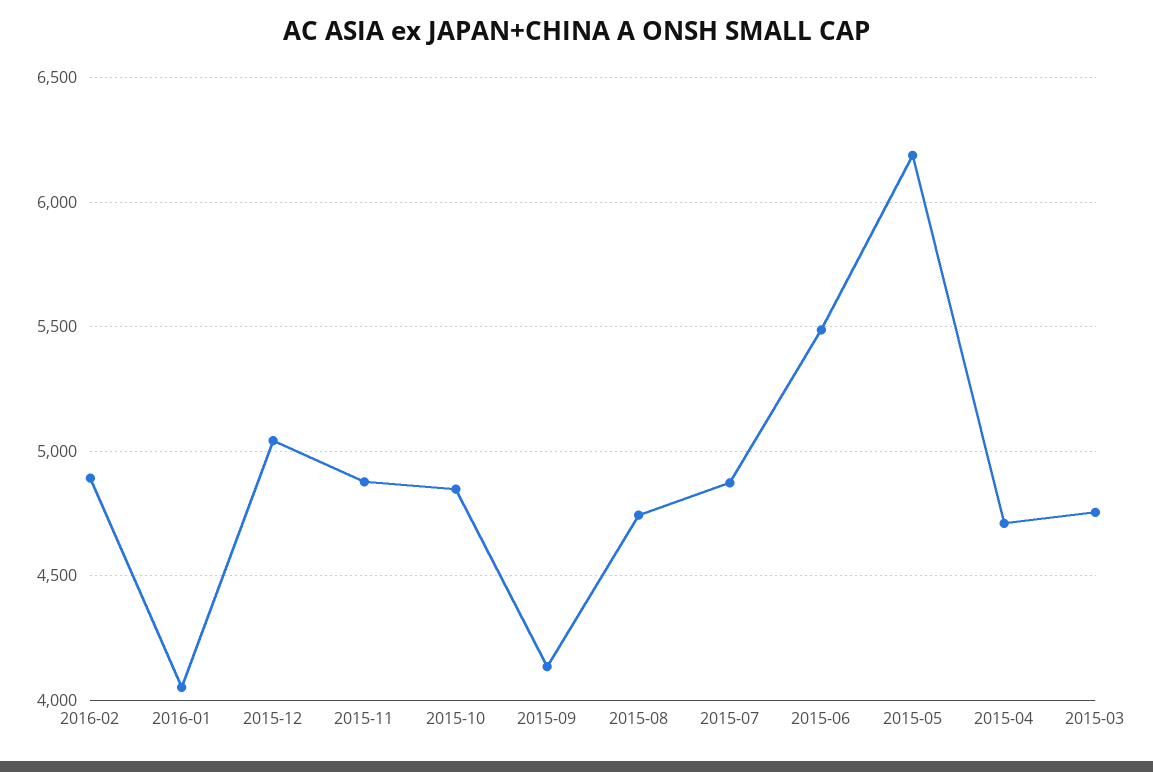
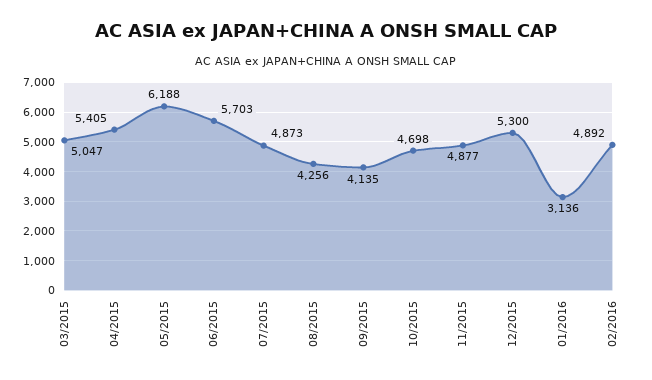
2016-01: 4050 -> 3136
2015-12: 5050 -> 5300
2015-10: 4850 -> 4698
2015-08: 4750 -> 4256
2015-06: 5500 -> 5703
2015-04: 4700 -> 5405
2015-03: 4750 -> 5047

